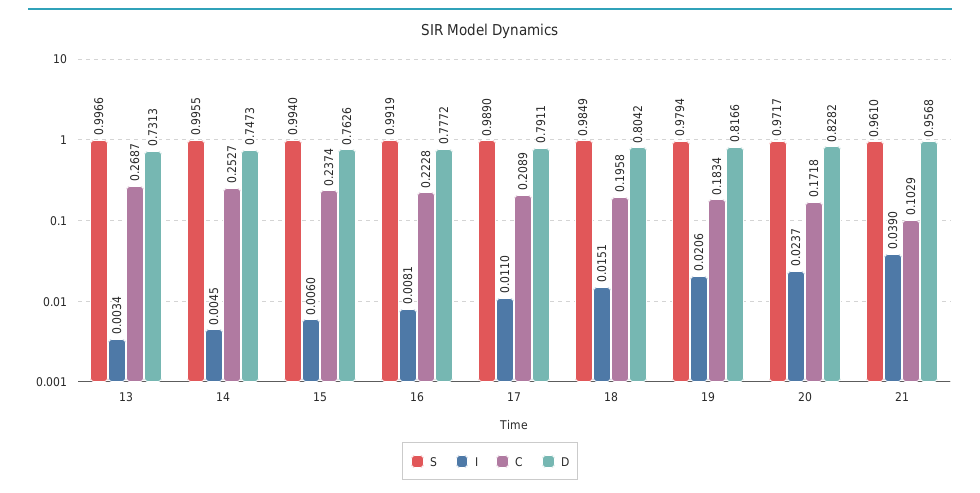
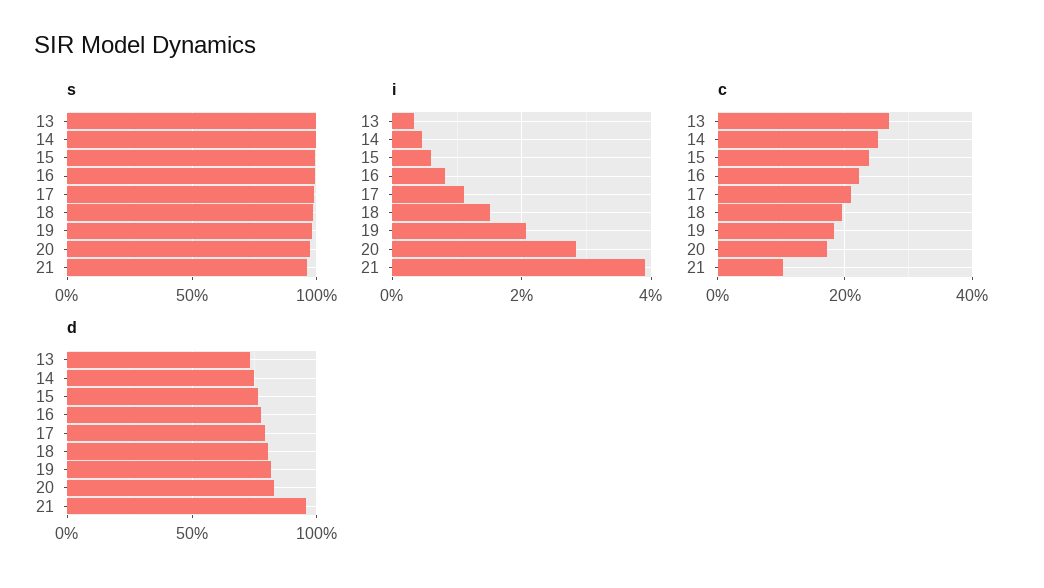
I, 20: 0.0237 -> 0.028

